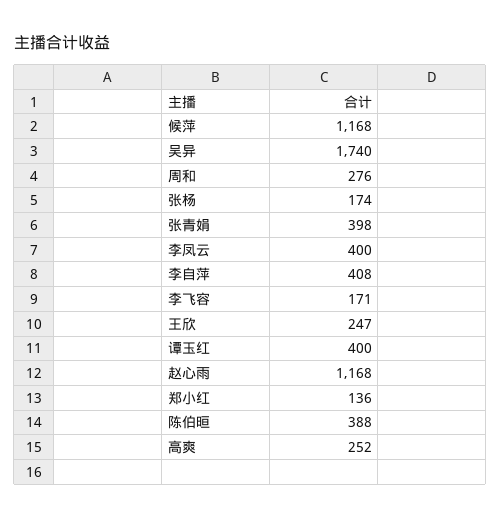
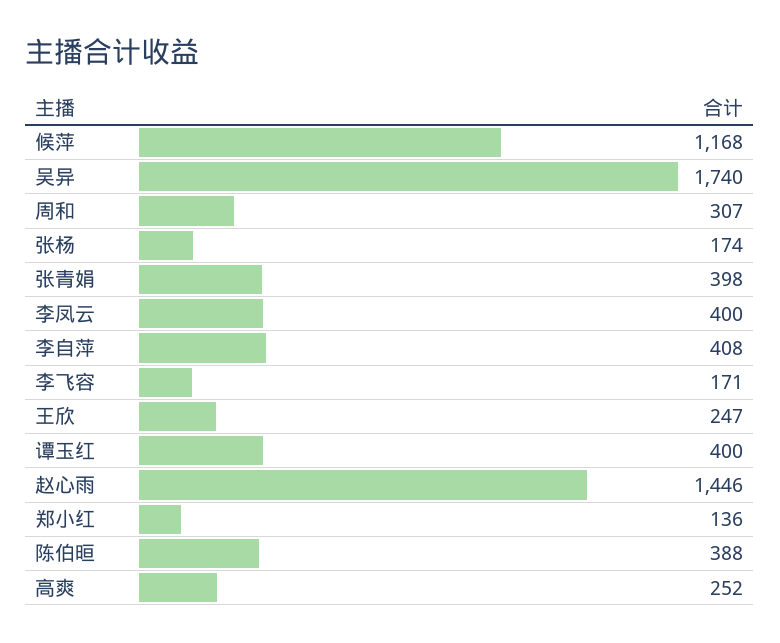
周和: 276 -> 307
赵心雨: 1168 -> 1446

